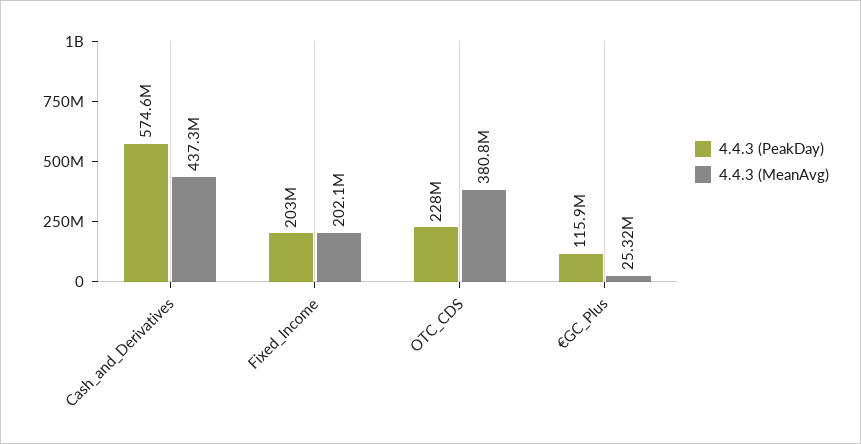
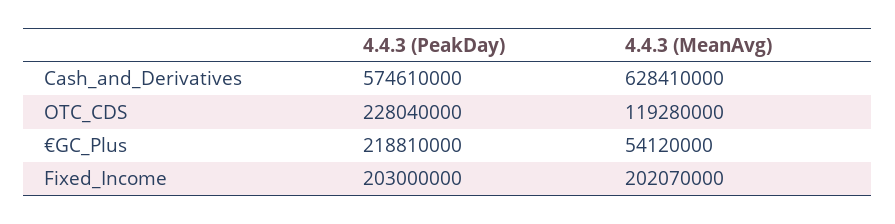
4.4.3 (MeanAvg), Cash_and_Derivatives: 437300000 -> 628410000
4.4.3 (MeanAvg), OTC_CDS: 380800000 -> 119280000
4.4.3 (PeakDay), €GC_Plus: 115900000 -> 218810000
4.4.3 (MeanAvg), €GC_Plus: 25320000 -> 54120000

